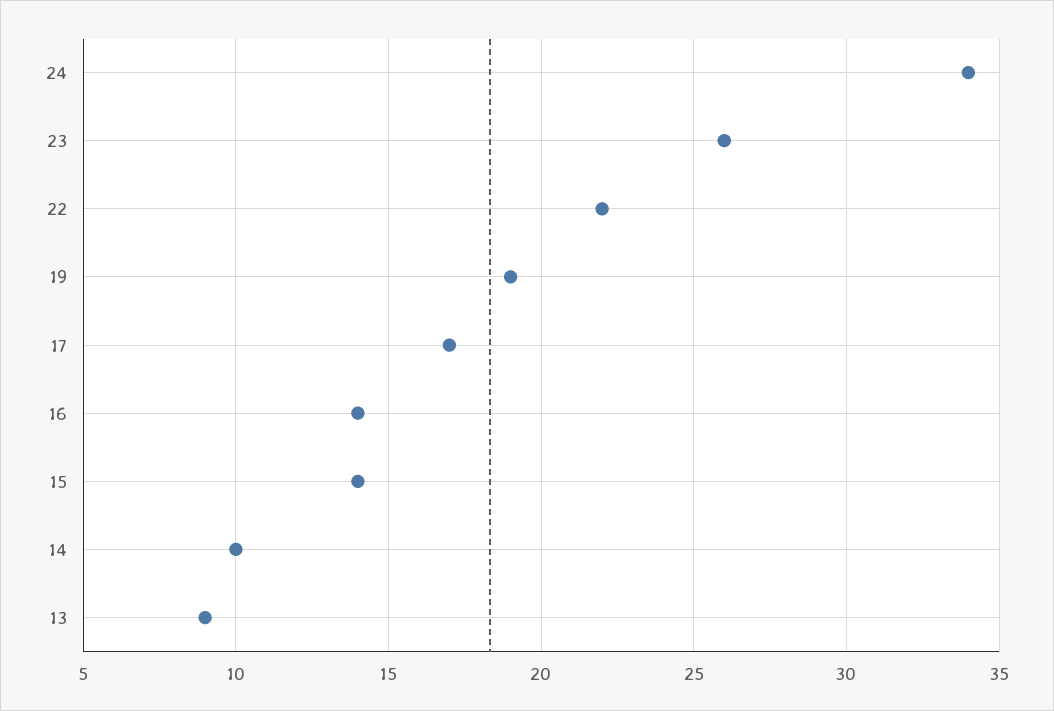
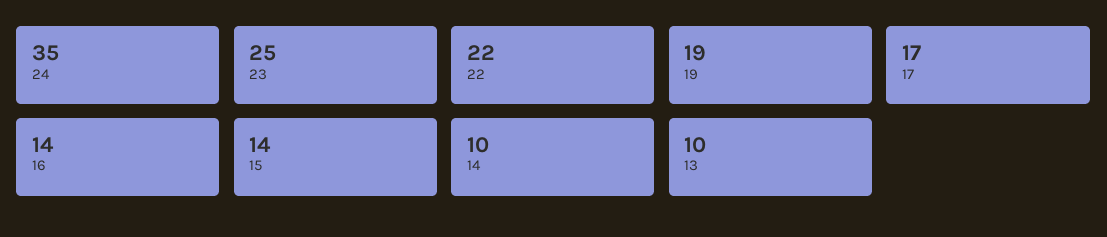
24: 34 -> 35
23: 26 -> 25
13: 9 -> 10

